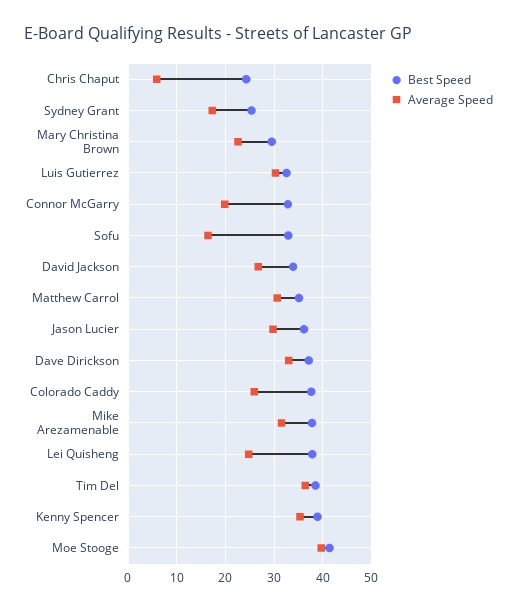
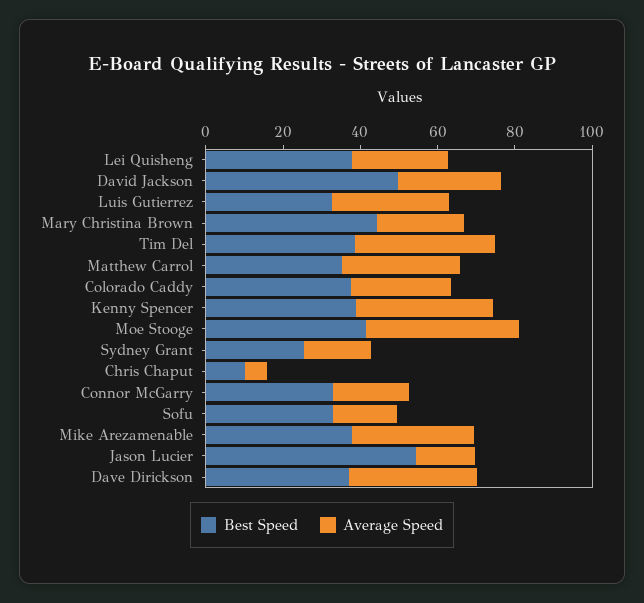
Best Speed, Chris Chaput: 24 -> 10
Best Speed, Mary Christina Brown: 30 -> 45
Best Speed, David Jackson: 34 -> 50
Best Speed, Jason Lucier: 36 -> 55
Average Speed, Jason Lucier: 30 -> 15

